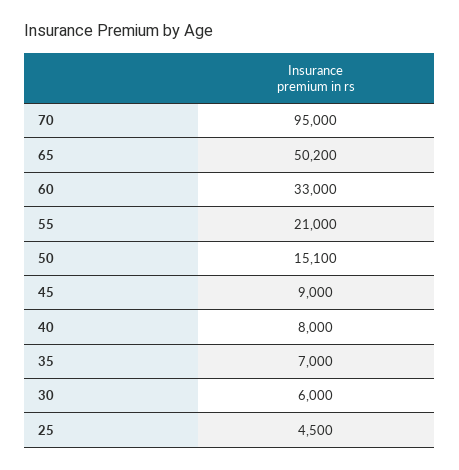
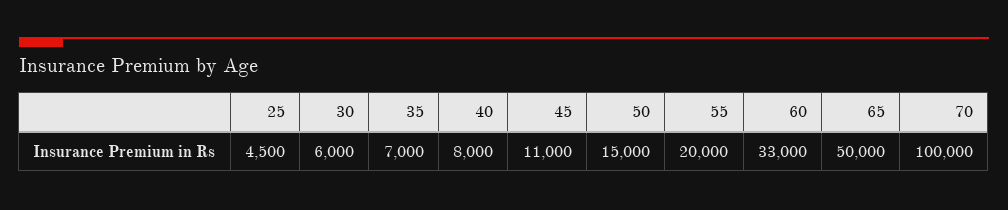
70: 95000 -> 100000
65: 50200 -> 50000
55: 21000 -> 20000
50: 15100 -> 15000
45: 9000 -> 11000

